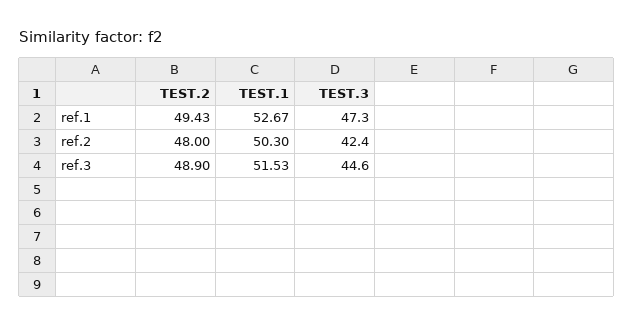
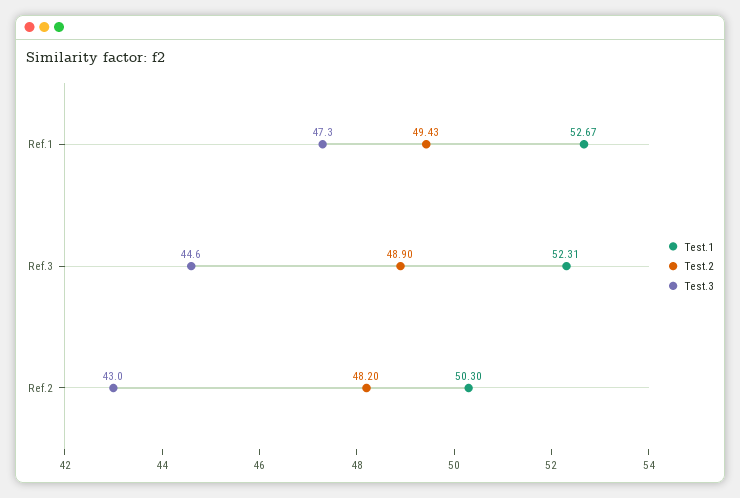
TEST.2, ref.2: 48 -> 48.2
TEST.3, ref.2: 42.4 -> 43
TEST.1, ref.3: 51.53 -> 52.31

